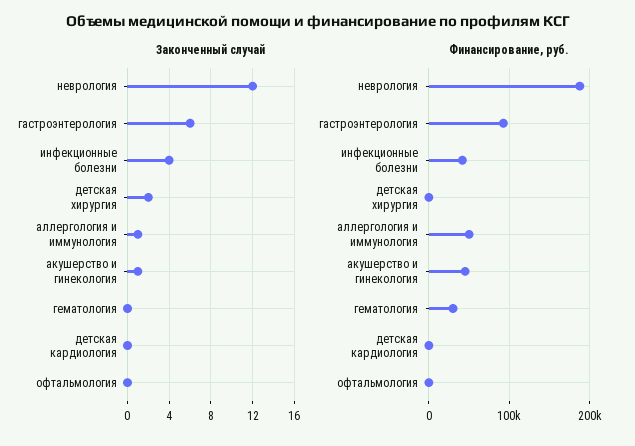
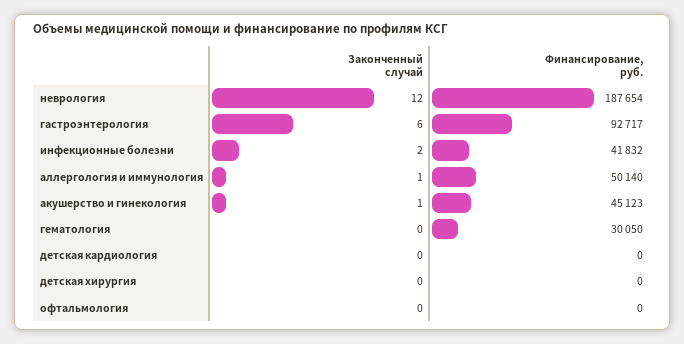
Законченный случай, инфекционные болезни: 4 -> 2
Законченный случай, детская хирургия: 2 -> 0

